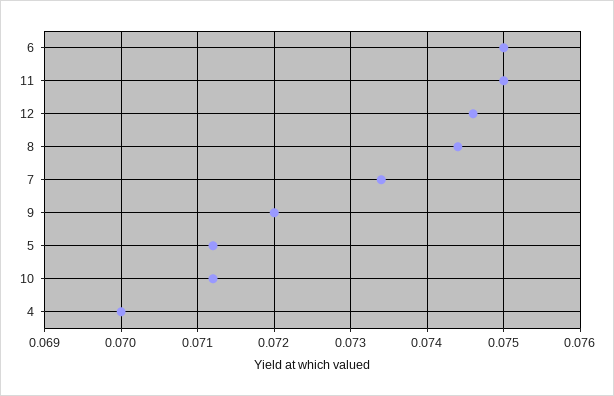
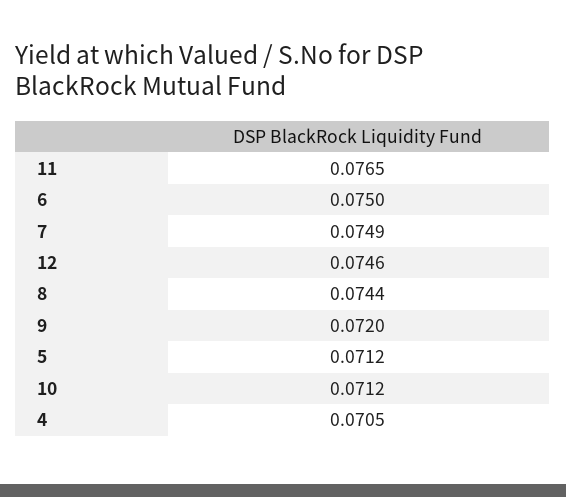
11: 0.075 -> 0.0765
7: 0.0734 -> 0.0749
4: 0.07 -> 0.0705

